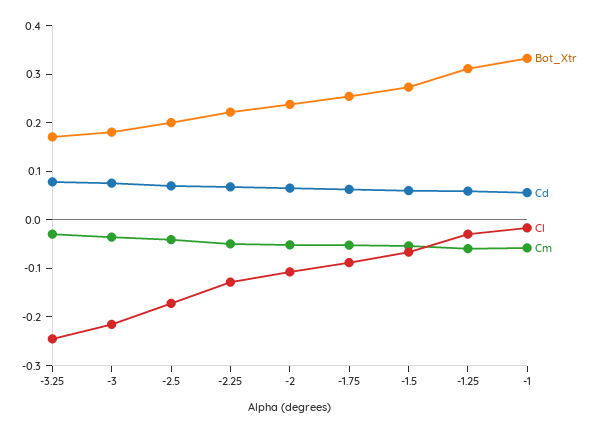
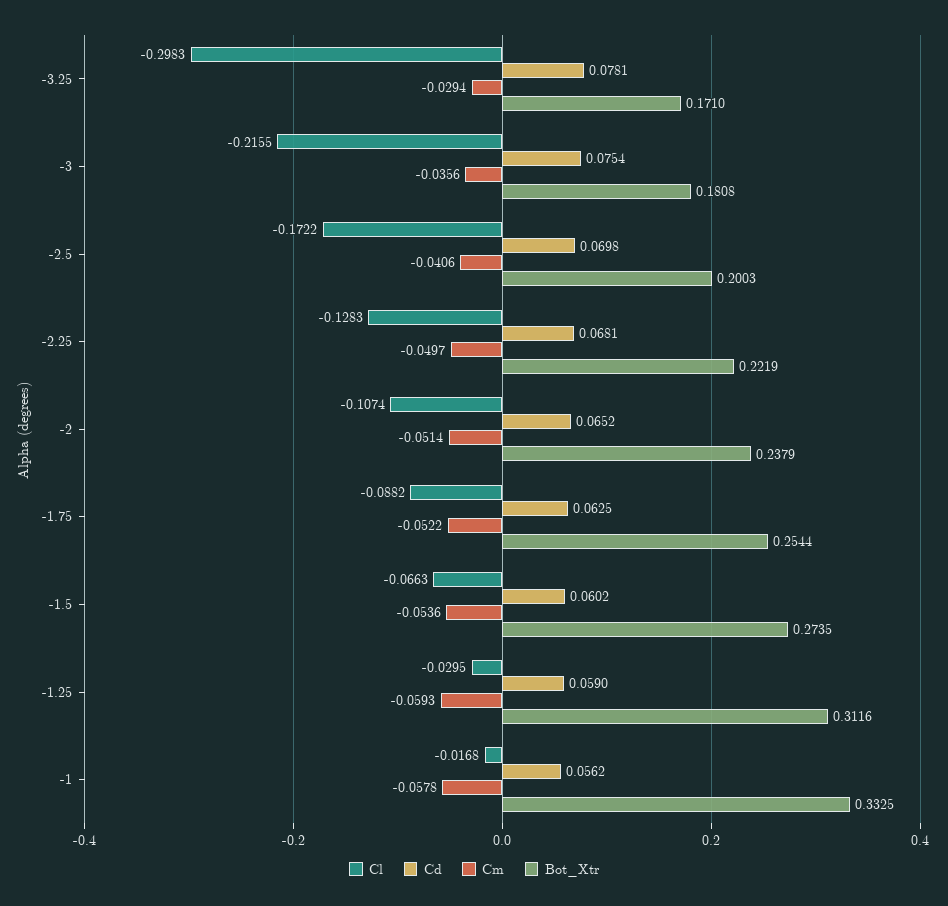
Cl, -3.25: -0.24 -> -0.2983

